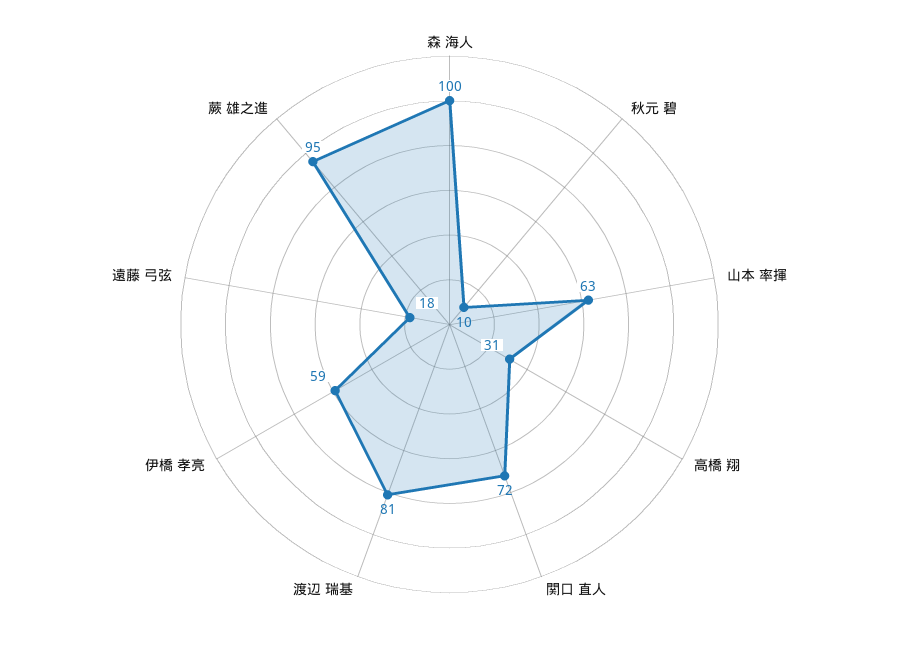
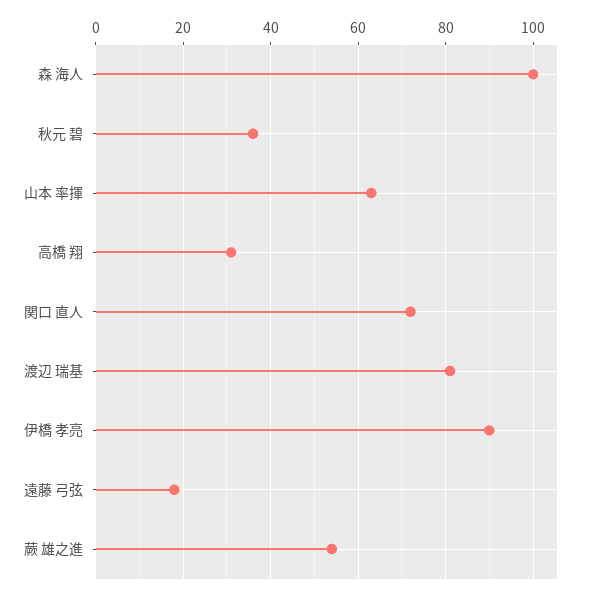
秋元 碧: 10 -> 35
伊橋 孝亮: 59 -> 90
蕨 雄之進: 95 -> 55

